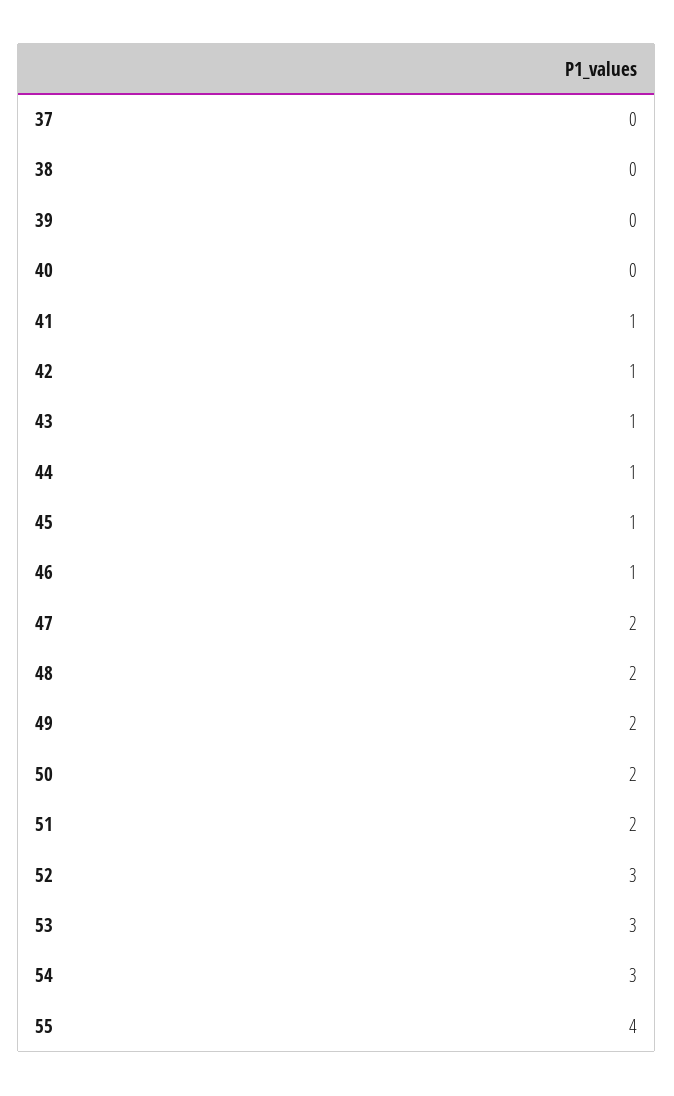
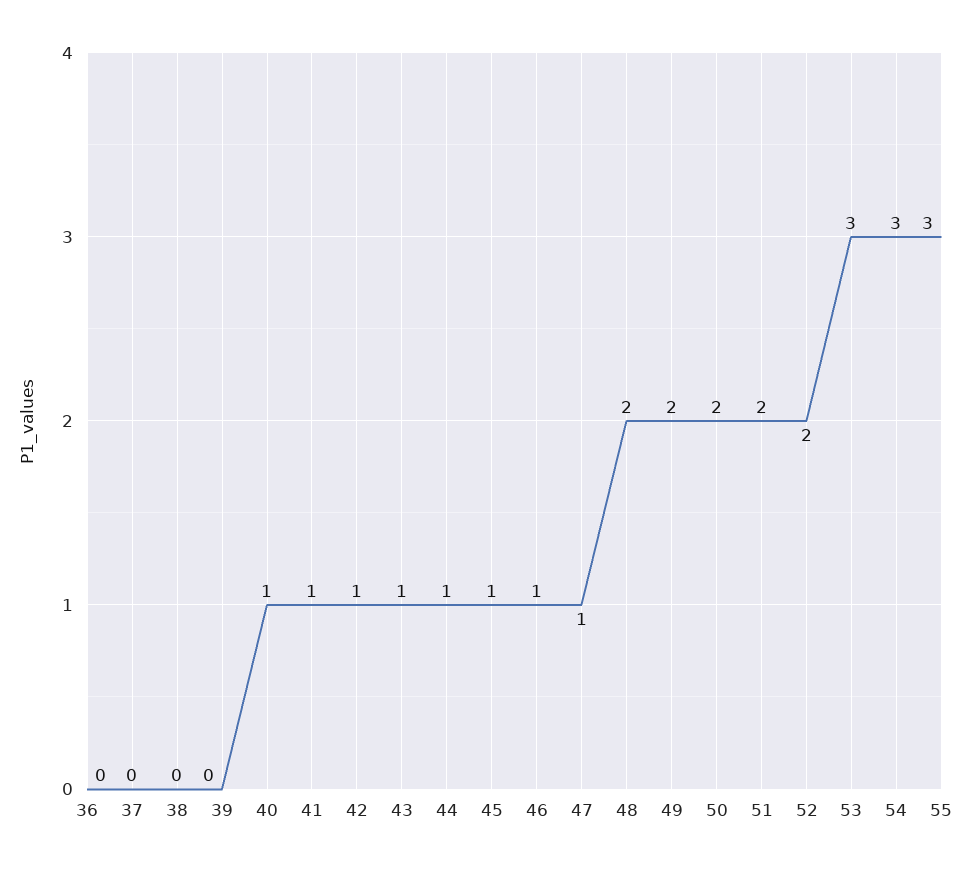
40: 0 -> 1
47: 2 -> 1
52: 3 -> 2
55: 4 -> 3
36: none -> 0

